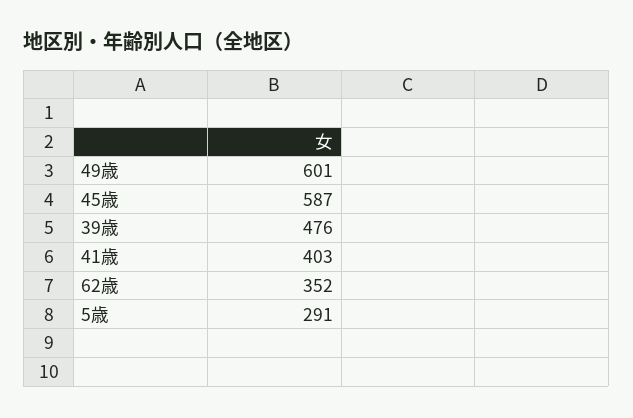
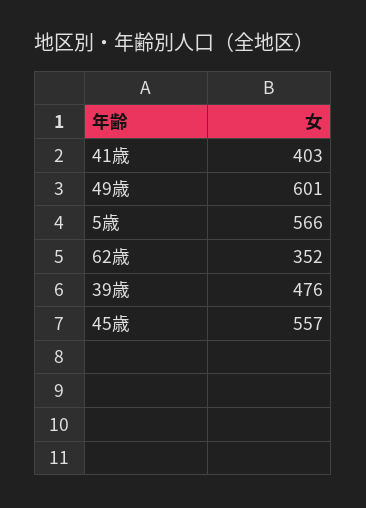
45歳: 587 -> 557
5歳: 291 -> 566

